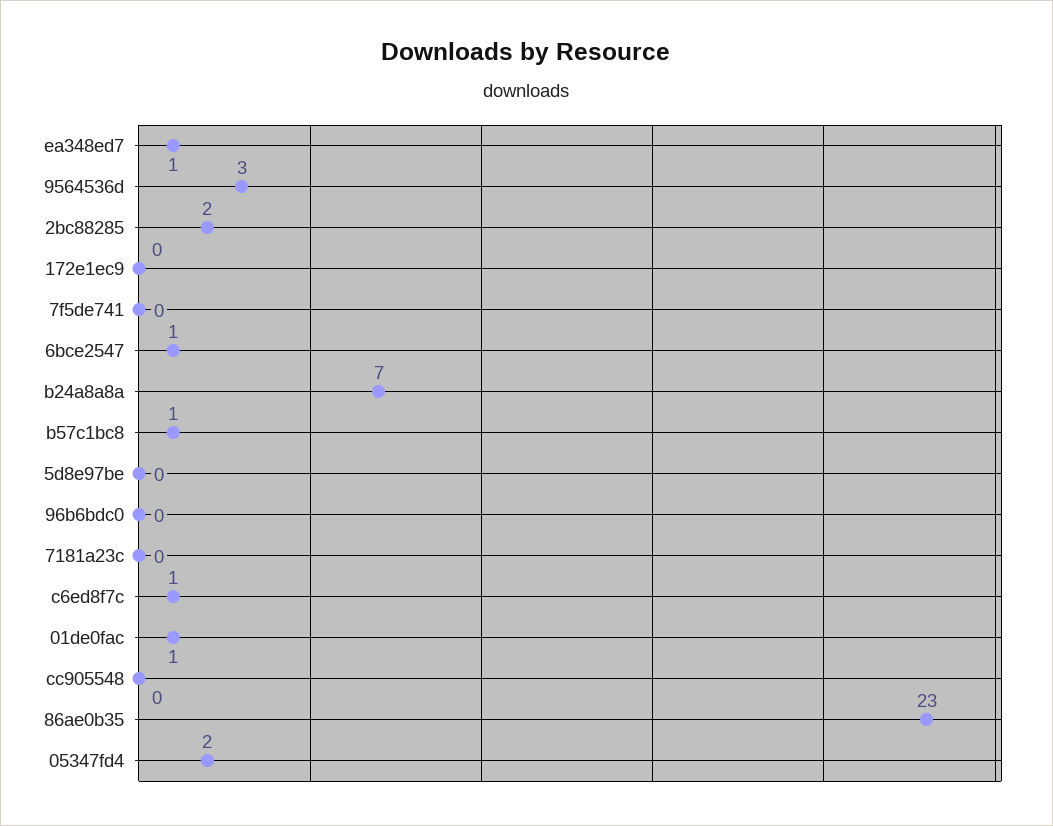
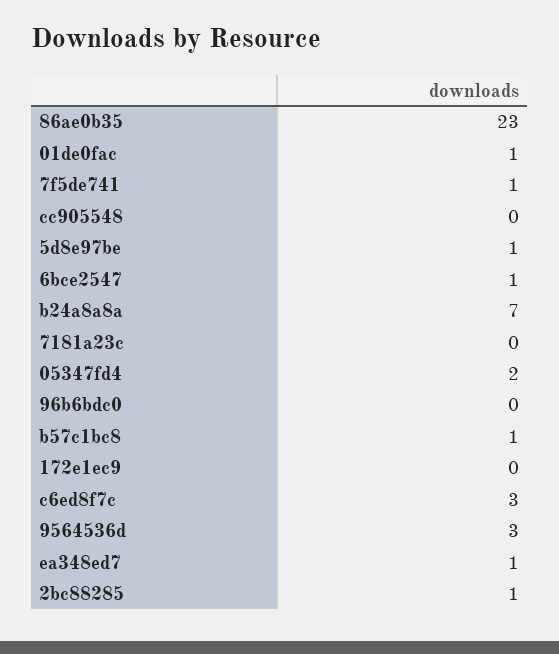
2bc88285: 2 -> 1
7f5de741: 0 -> 1
5d8e97be: 0 -> 1
c6ed8f7c: 1 -> 3

